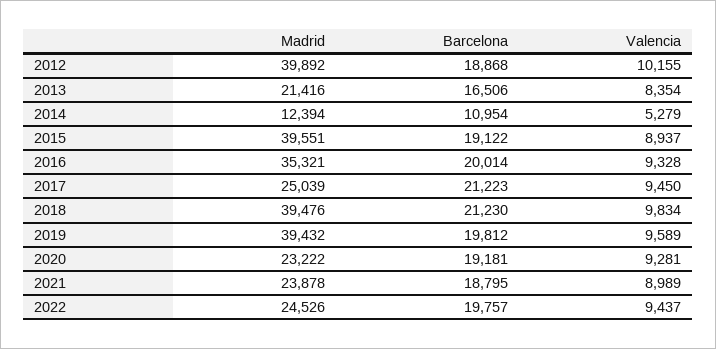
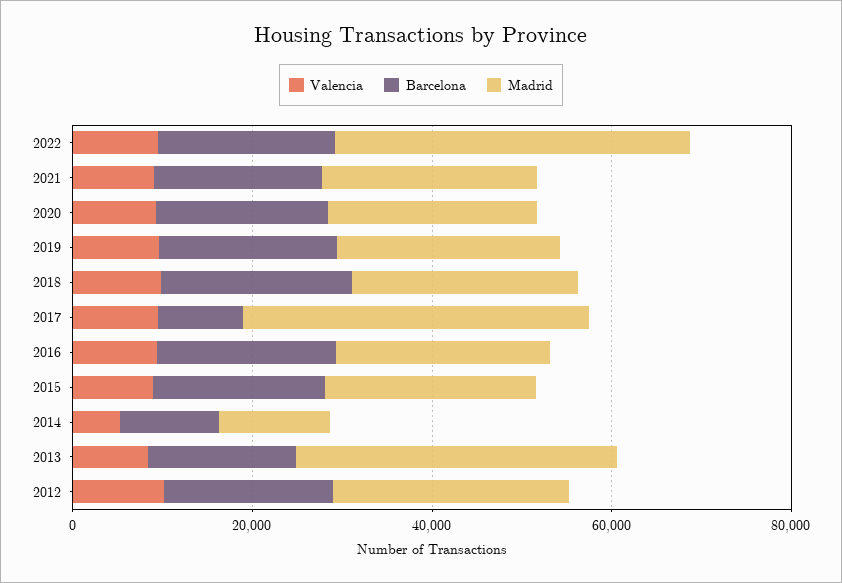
Madrid, 2012: 39892 -> 25000
Madrid, 2013: 21416 -> 35000
Madrid, 2015: 39551 -> 25000
Madrid, 2016: 35321 -> 25000
Madrid, 2017: 25039 -> 40000
Barcelona, 2017: 21223 -> 10000
Madrid, 2018: 39476 -> 25000
Madrid, 2019: 39432 -> 25000
Madrid, 2022: 24526 -> 40000

